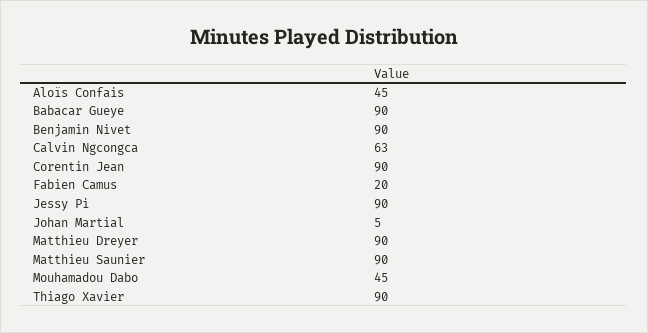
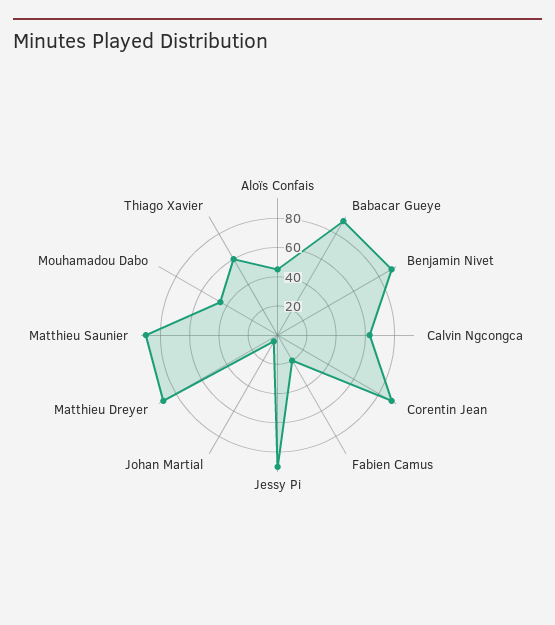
Thiago Xavier: 90 -> 60

